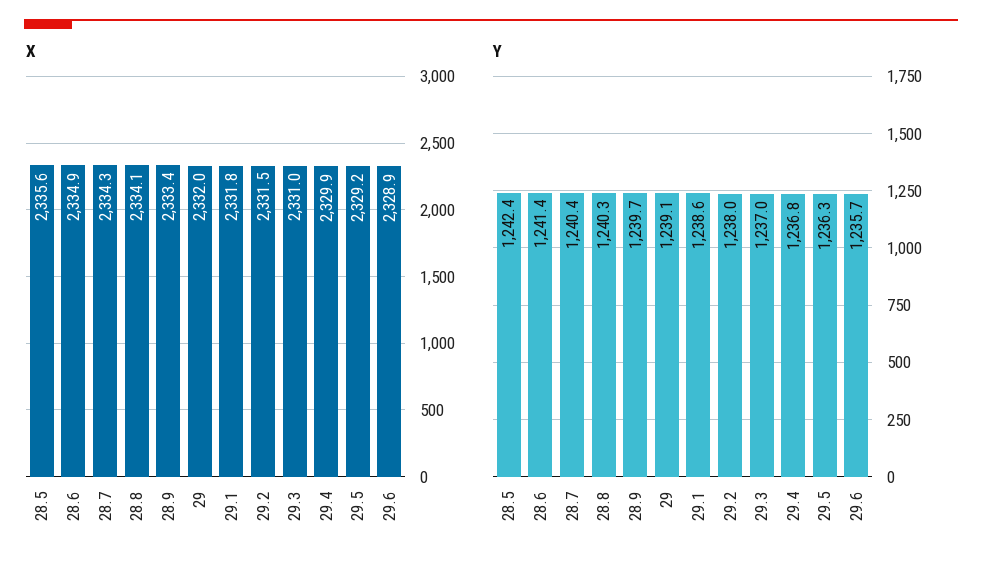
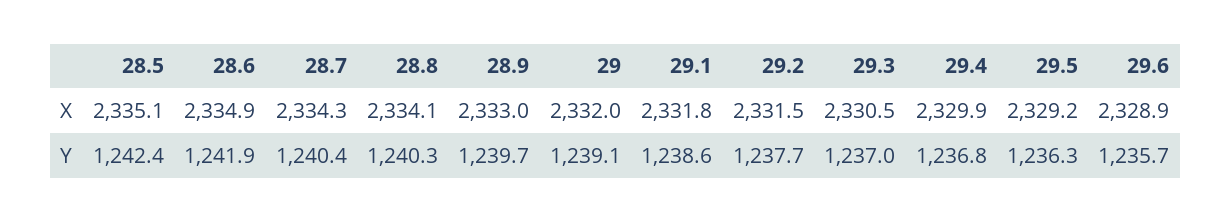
X, 28.5: 2335.6 -> 2335.1
X, 28.9: 2333.4 -> 2333
X, 29.3: 2331 -> 2330.5
Y, 28.6: 1241.4 -> 1241.9
Y, 29.2: 1238 -> 1237.7

